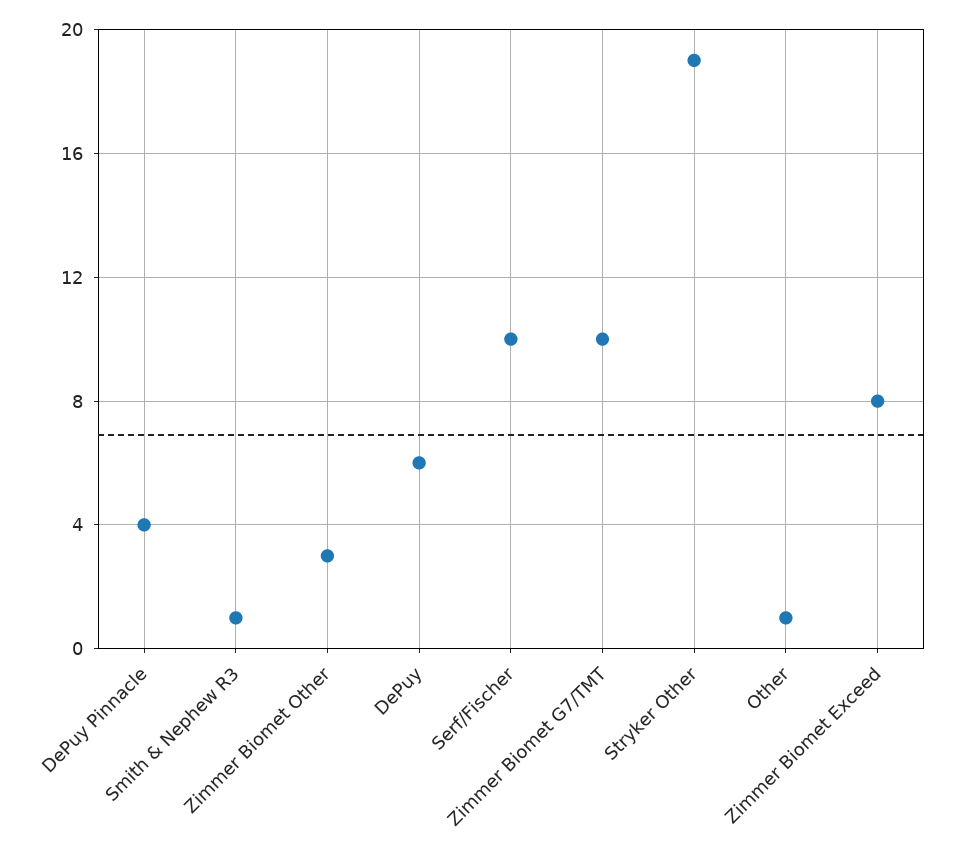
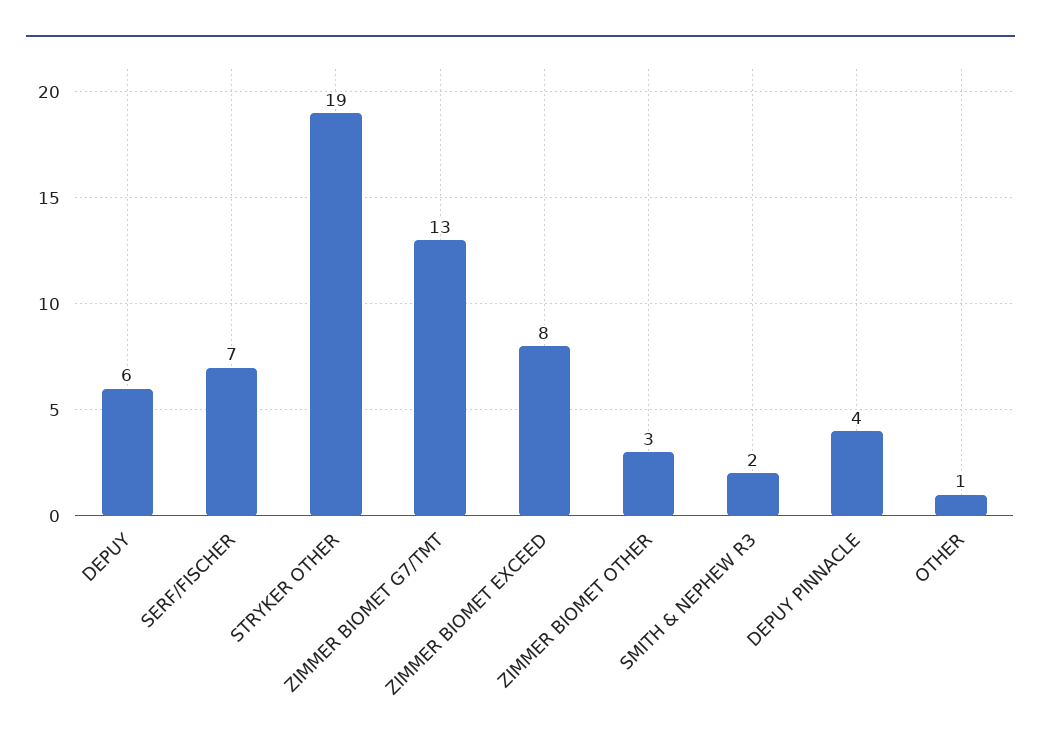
Smith & Nephew R3: 1 -> 2
Serf/Fischer: 10 -> 7
Zimmer Biomet G7/TMT: 10 -> 13

